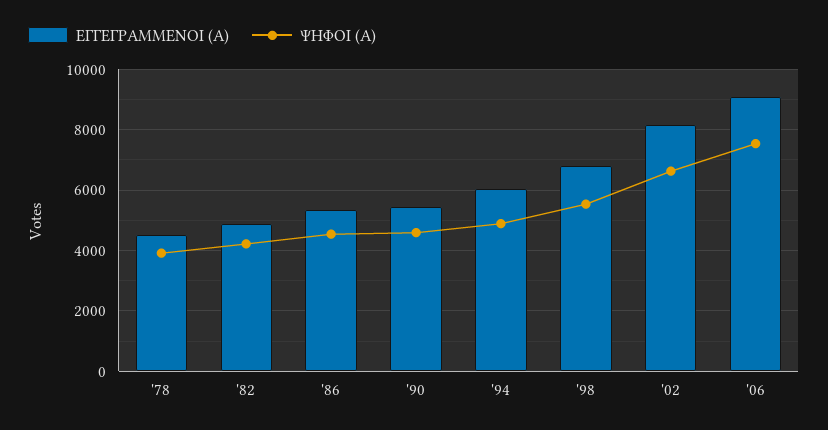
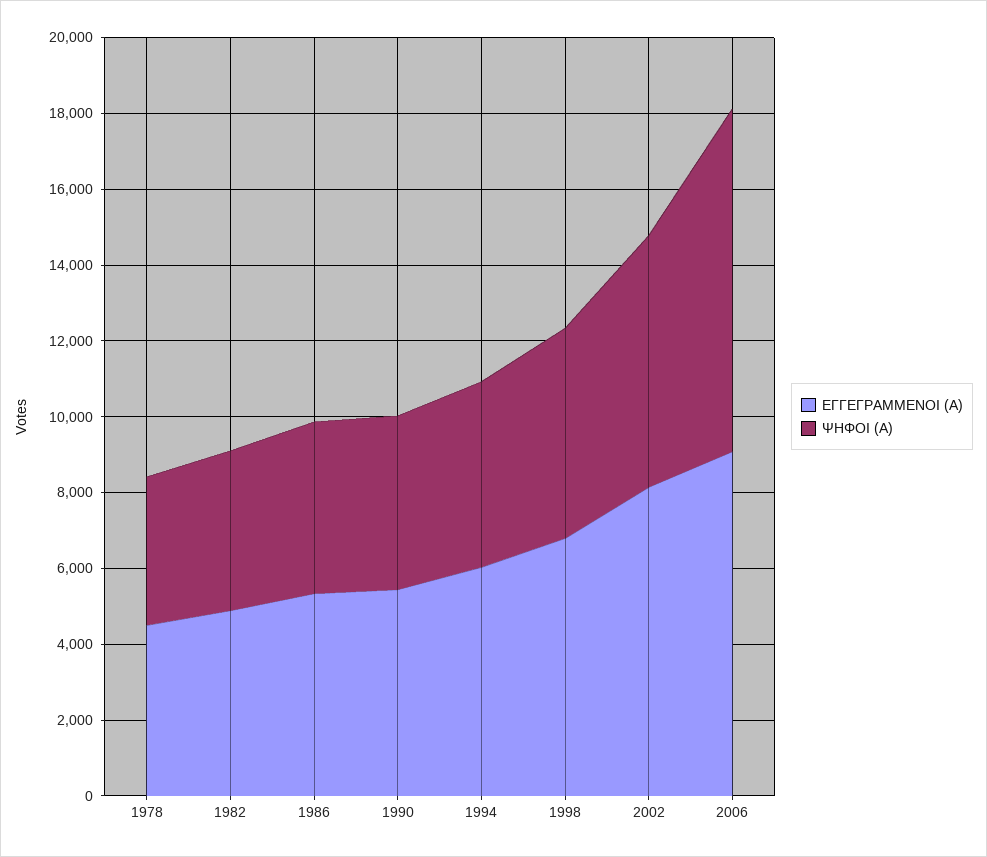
ΨΗΦΟΙ (Α), '06: 7600 -> 9000

